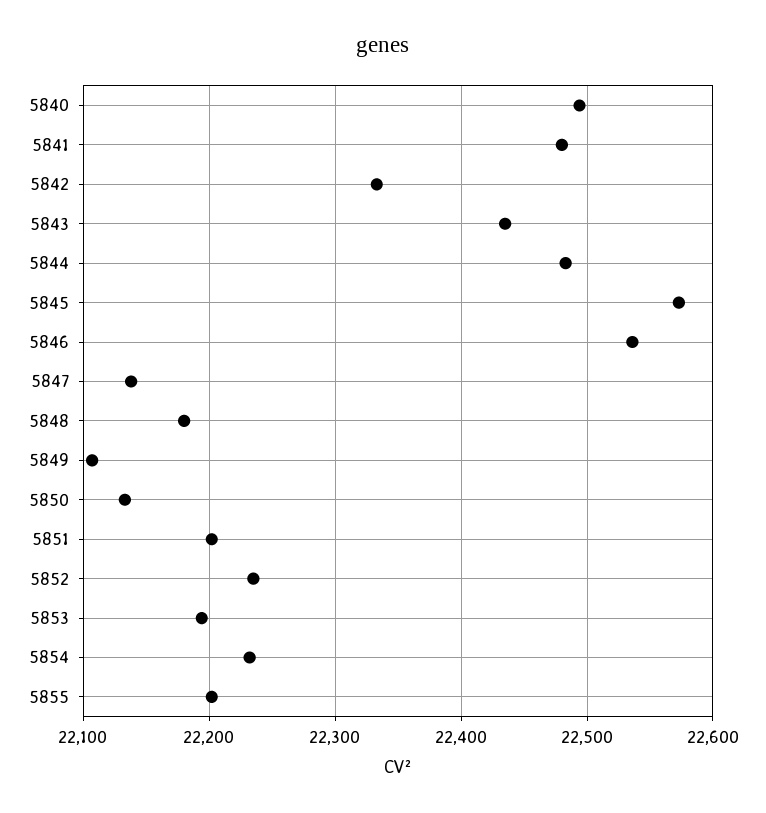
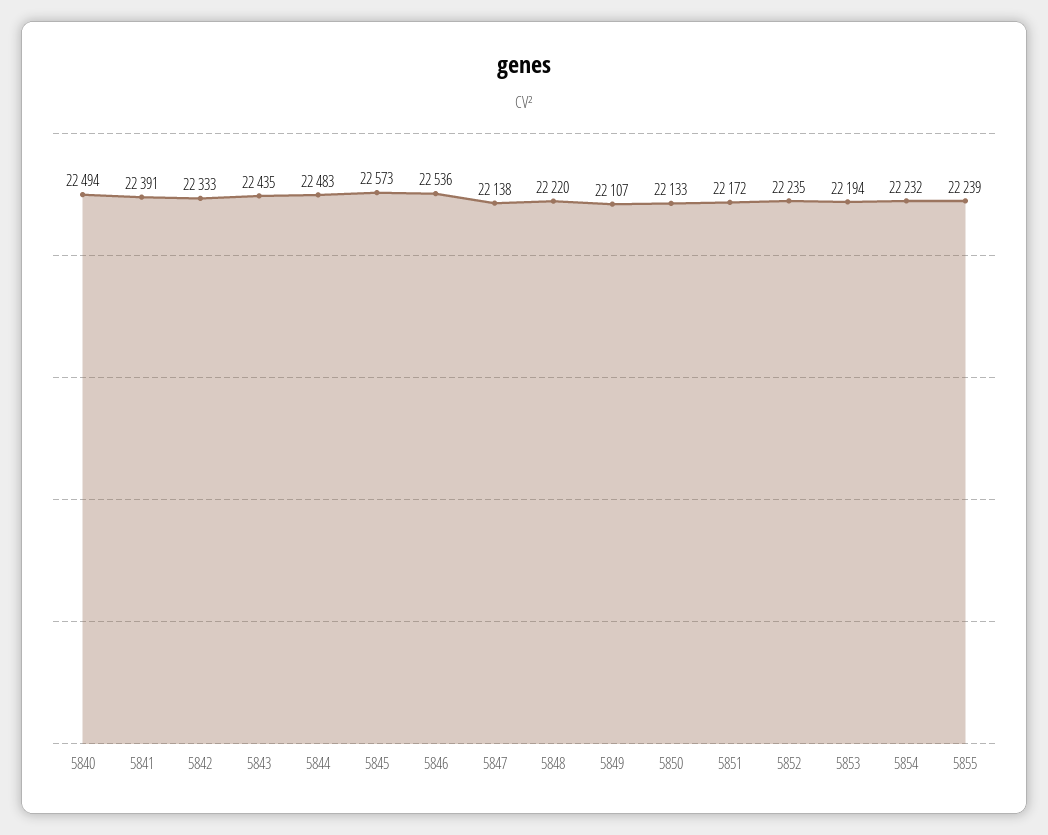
5841: 22480 -> 22391
5848: 22180 -> 22220
5851: 22200 -> 22172
5855: 22200 -> 22239

